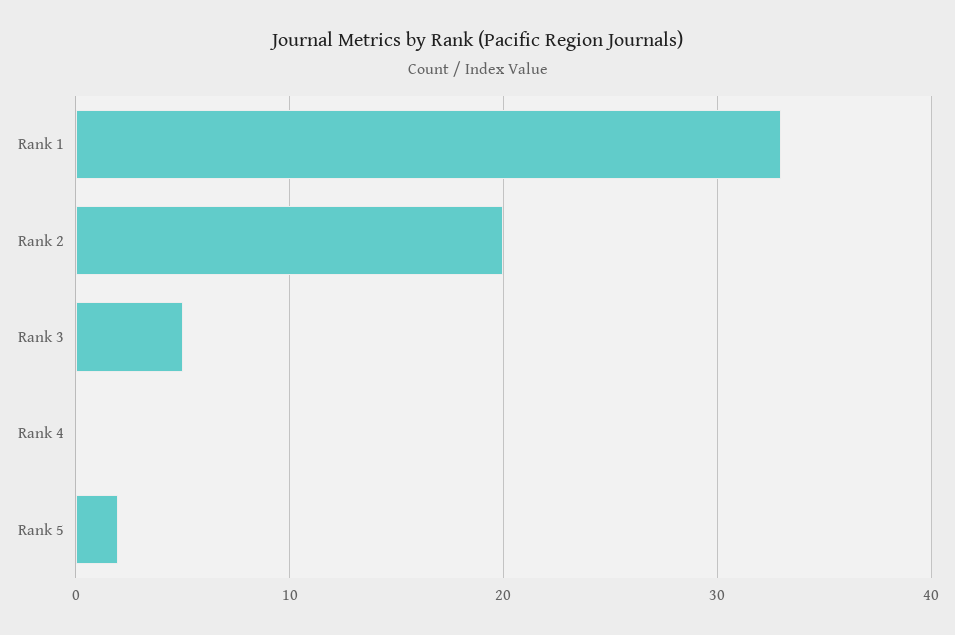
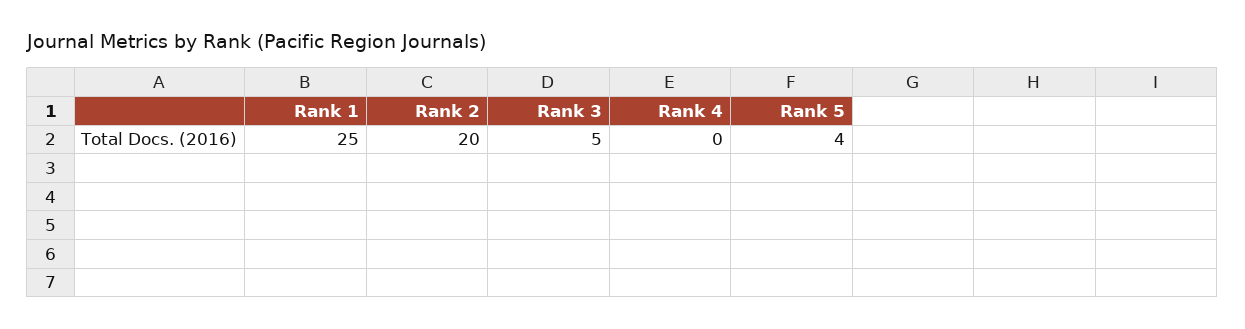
Rank 1: 33 -> 25
Rank 5: 2 -> 4

